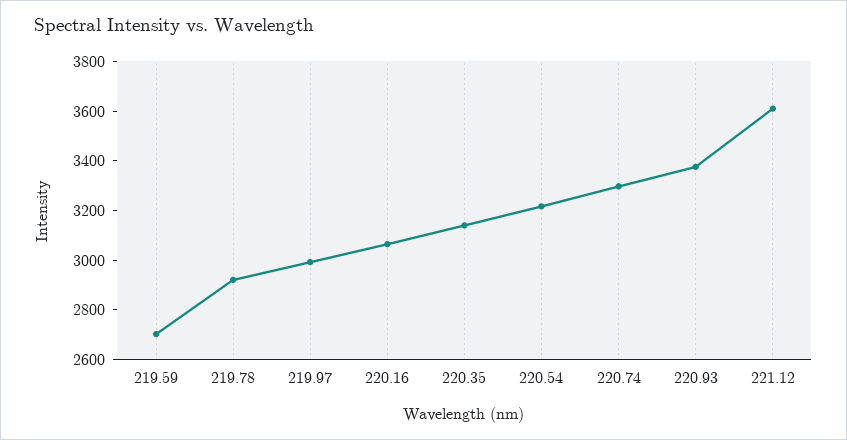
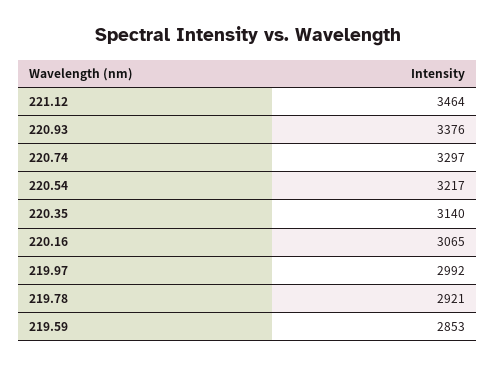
219.59: 2700 -> 2853
221.12: 3600 -> 3464

